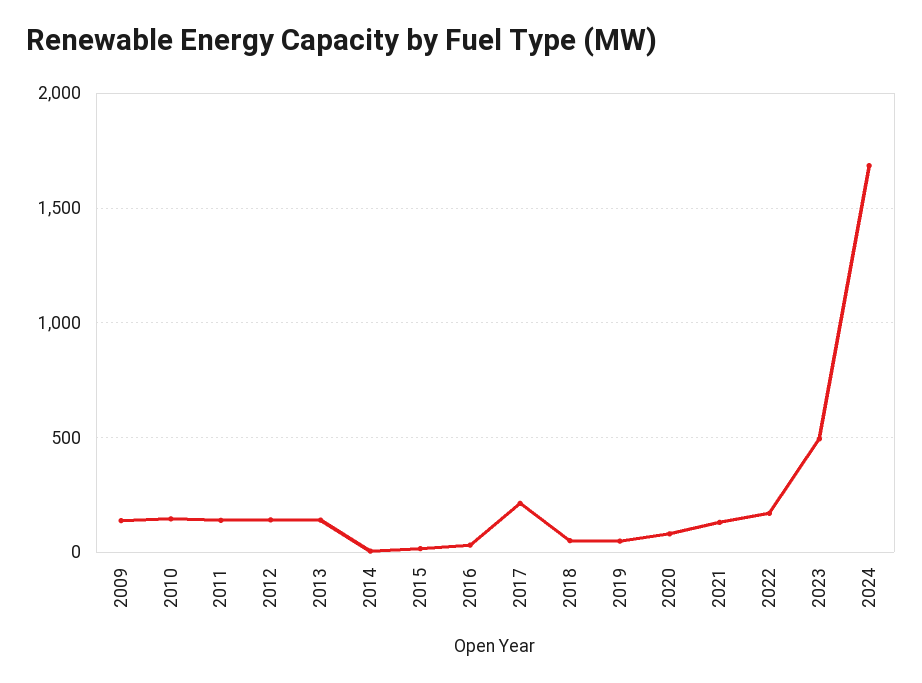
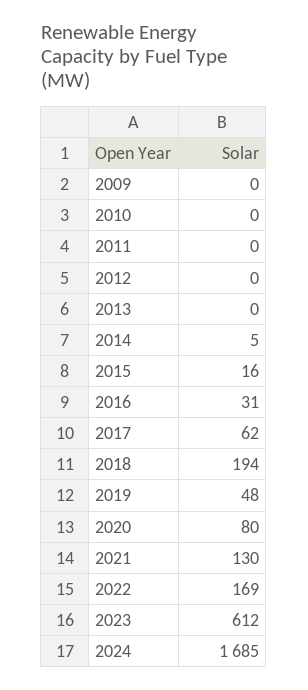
2009: 150 -> 0
2010: 150 -> 0
2011: 150 -> 0
2012: 150 -> 0
2013: 150 -> 0
2017: 200 -> 62
2018: 50 -> 194
2023: 500 -> 612

